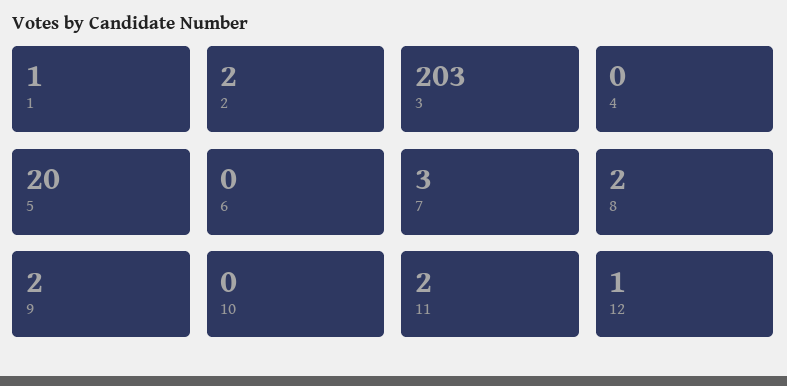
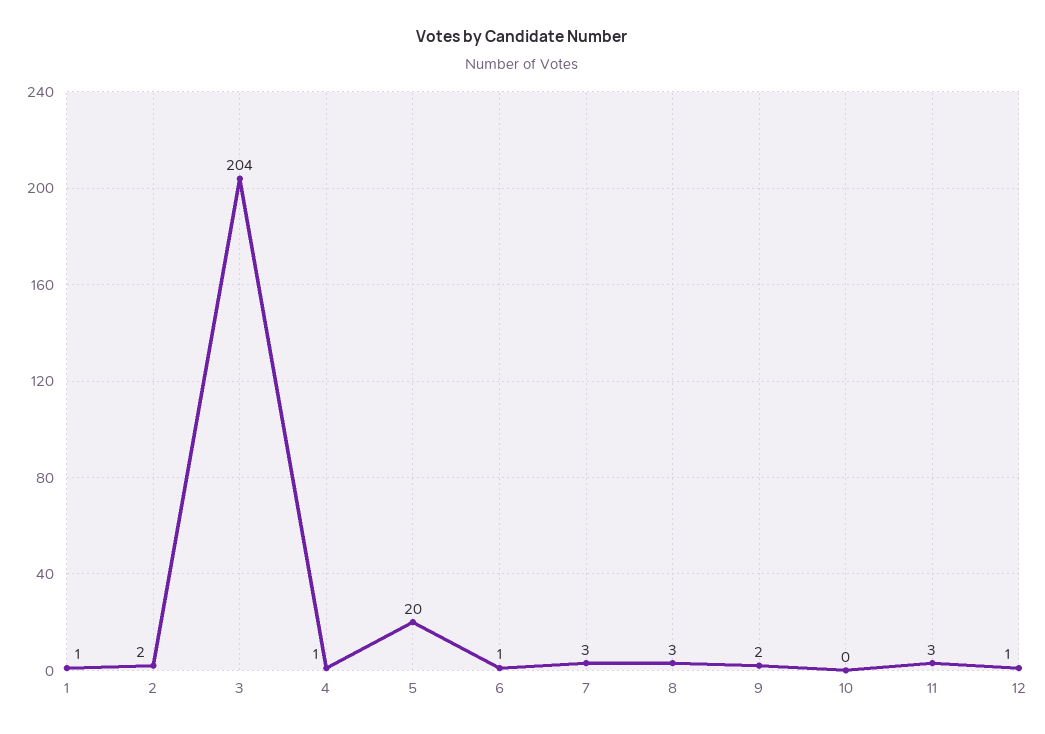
3: 203 -> 204
4: 0 -> 1
6: 0 -> 1
8: 2 -> 3
11: 2 -> 3

